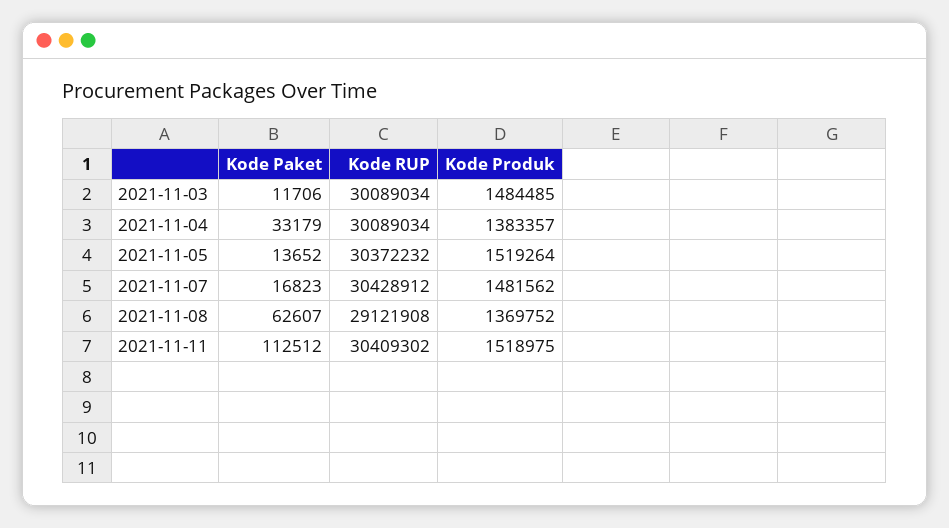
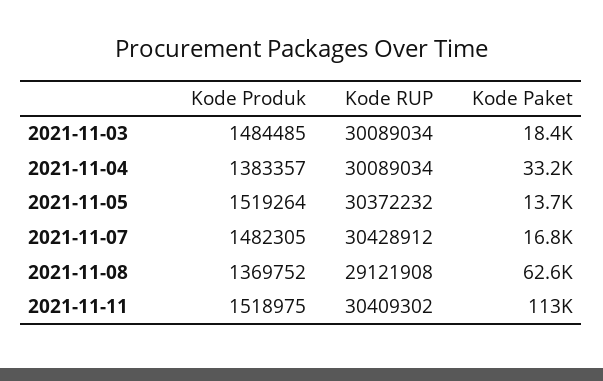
Kode Paket, 2021-11-03: 11706 -> 18400
Kode Produk, 2021-11-07: 1481562 -> 1482305

